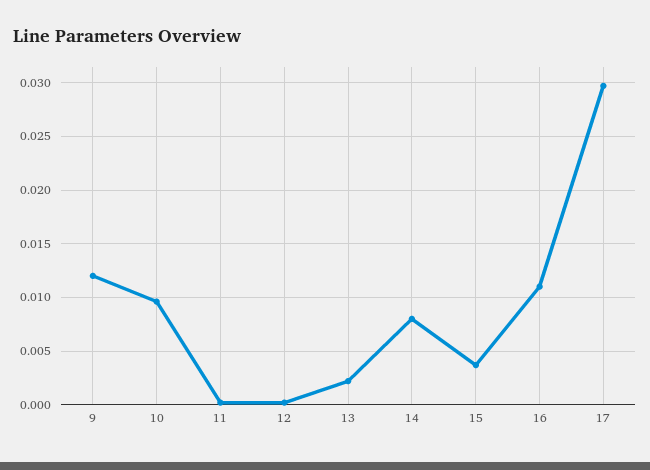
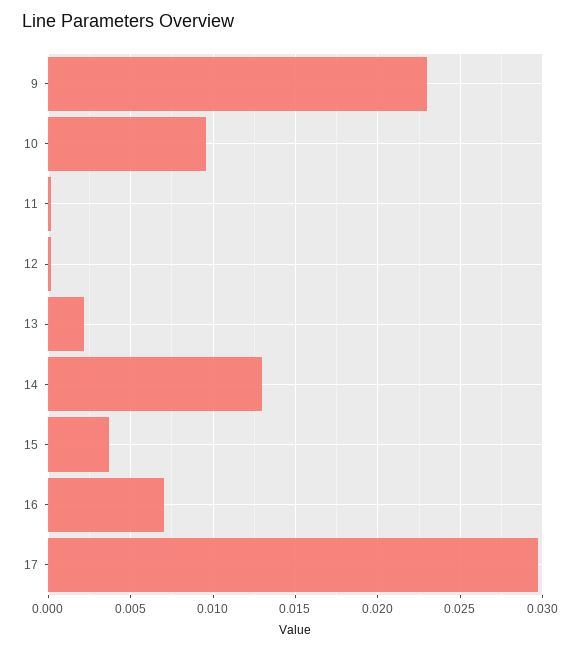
9: 0.012 -> 0.023
14: 0.008 -> 0.013
16: 0.011 -> 0.007

